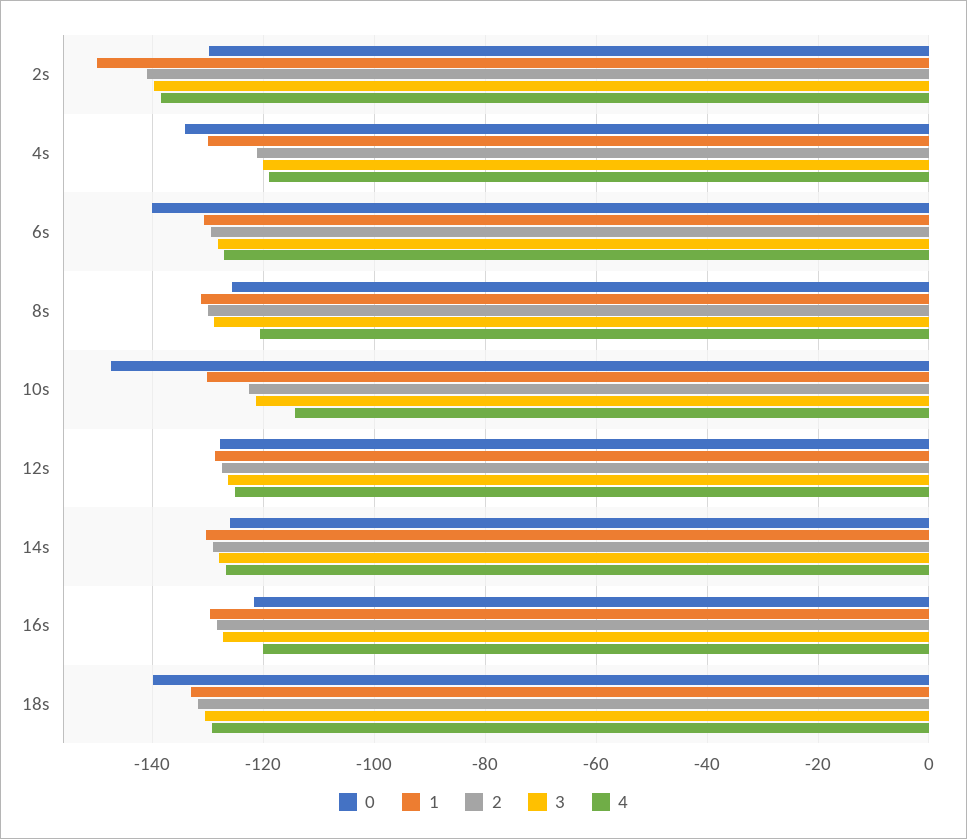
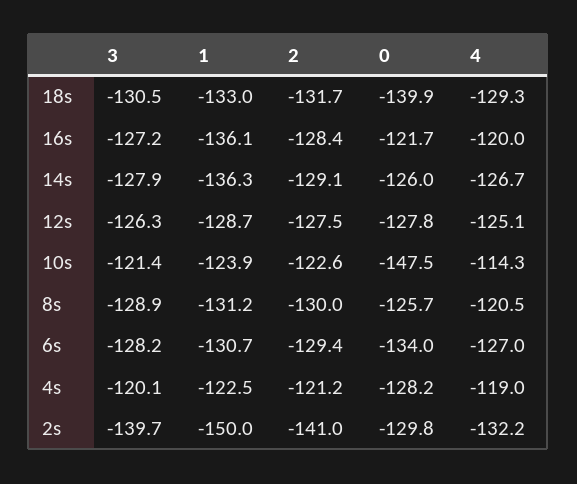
4, 2s: -138 -> -132.2
0, 4s: -134 -> -128.2
1, 4s: -130 -> -122.5
0, 6s: -140 -> -134
1, 10s: -130 -> -123.9
1, 14s: -130 -> -136.3
1, 16s: -130 -> -136.1

